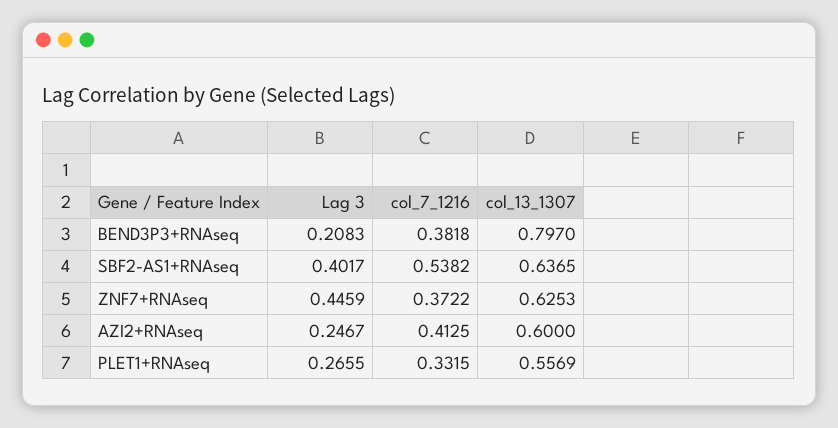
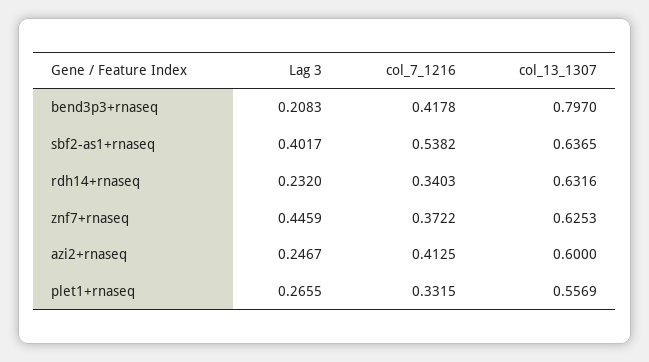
col_7_1216, BEND3P3+RNAseq: 0.3818 -> 0.4178
Lag 3, rdh14+rnaseq: none -> 0.232
col_7_1216, rdh14+rnaseq: none -> 0.3403
col_13_1307, rdh14+rnaseq: none -> 0.6316

